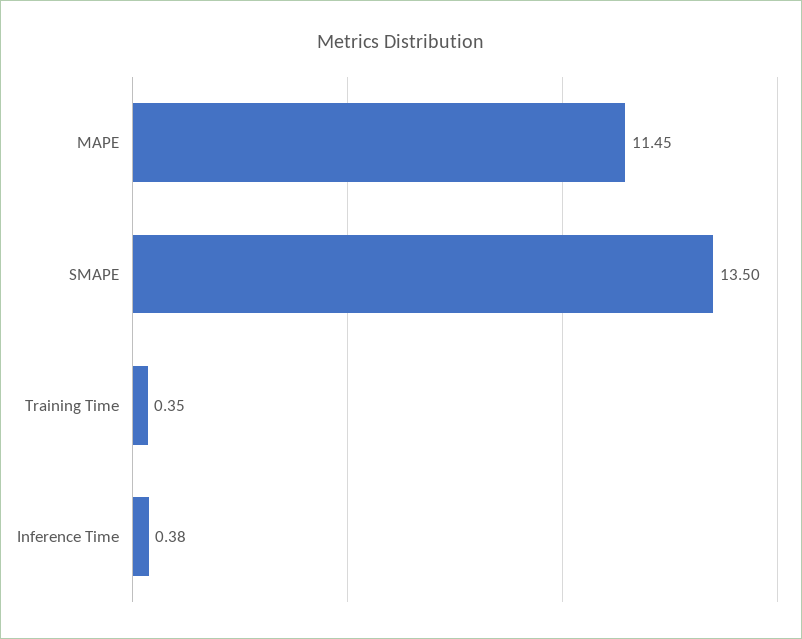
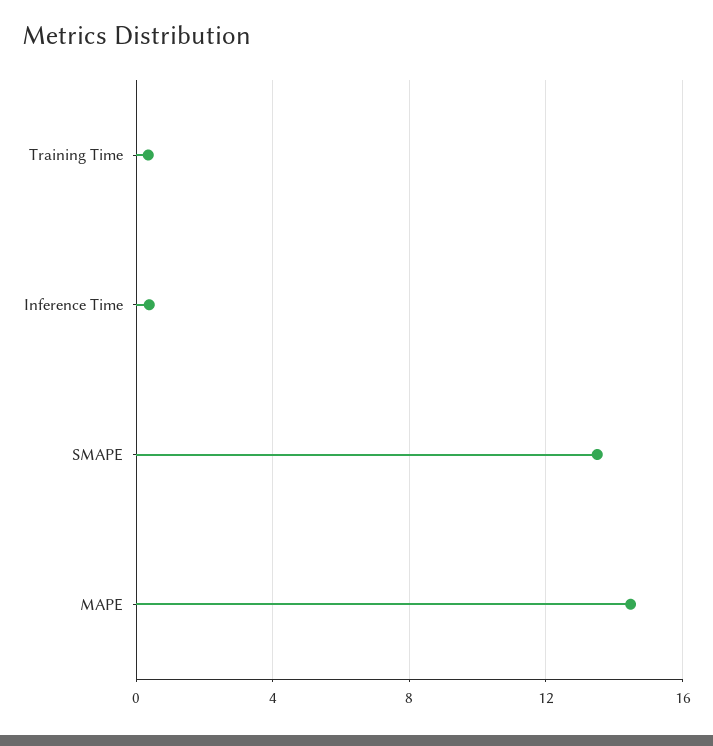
MAPE: 11.45 -> 14.5

